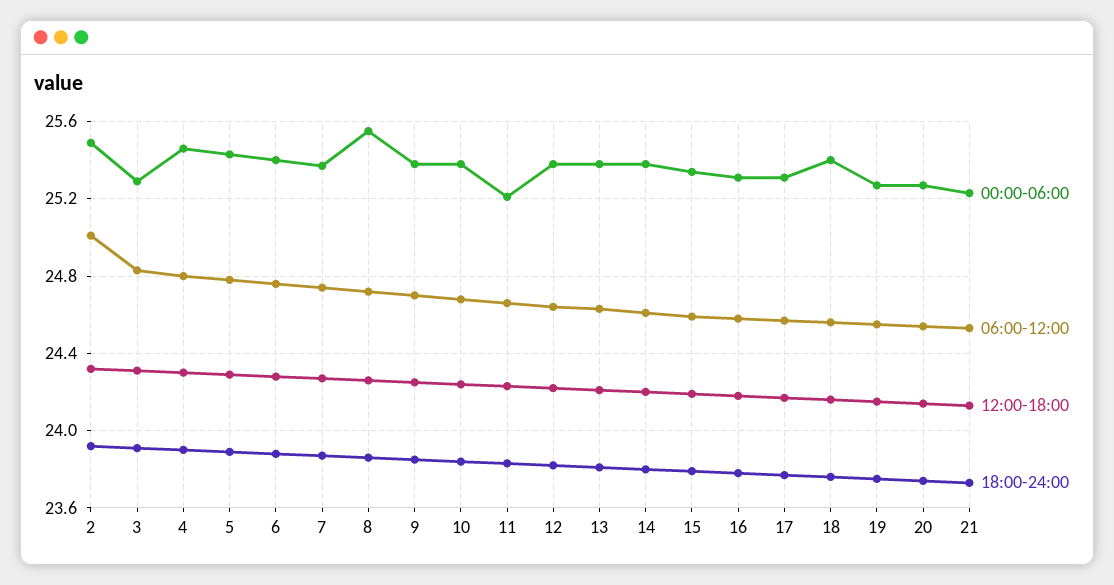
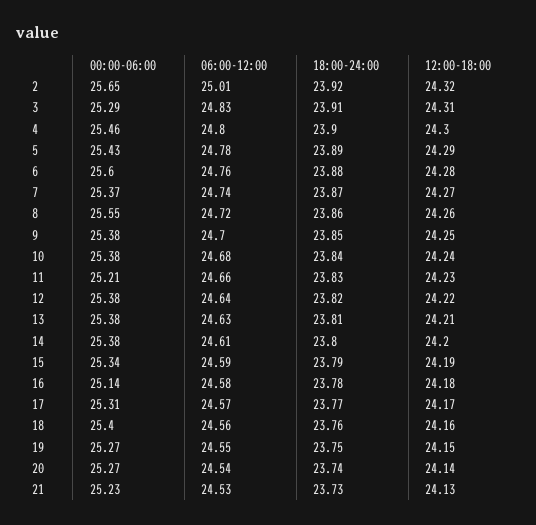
00:00-06:00, 2: 25.5 -> 25.65
00:00-06:00, 6: 25.4 -> 25.6
00:00-06:00, 16: 25.3 -> 25.14

